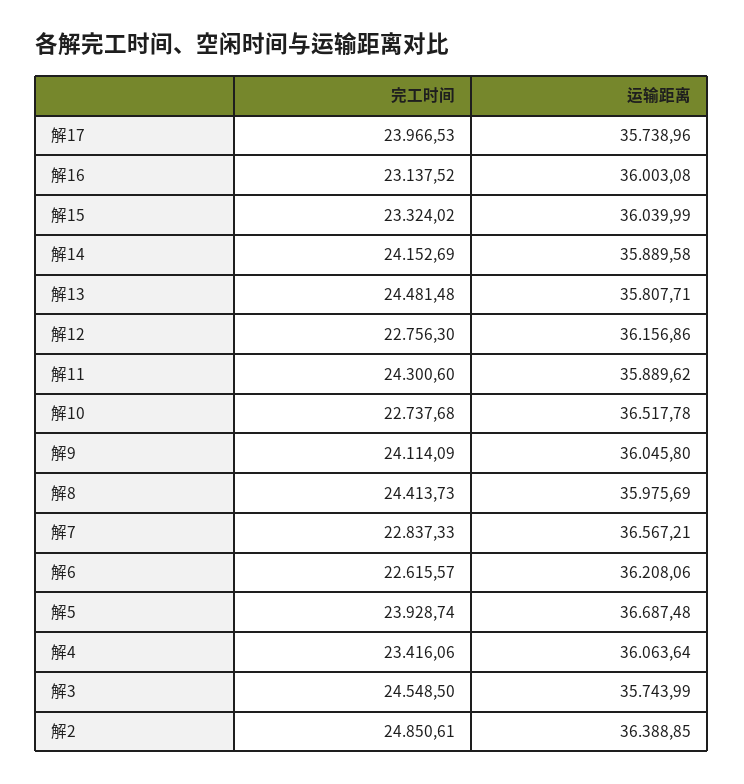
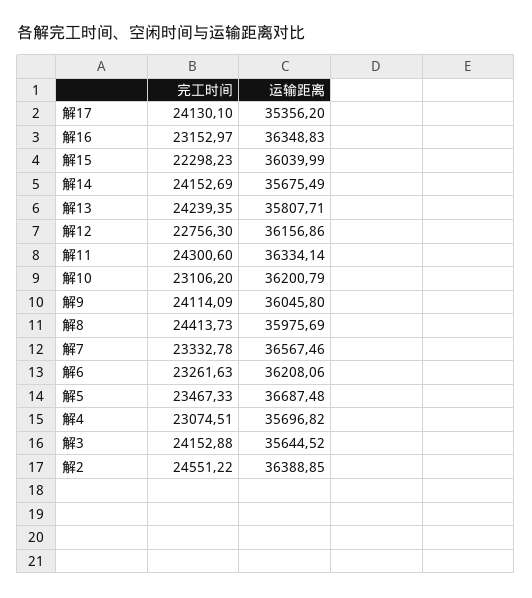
完工时间, 解17: 23966.53 -> 24130.1
运输距离, 解17: 35738.96 -> 35356.2
完工时间, 解16: 23137.52 -> 23152.97
运输距离, 解16: 36003.08 -> 36348.83
完工时间, 解15: 23324.02 -> 22298.23
运输距离, 解14: 35889.58 -> 35675.49
完工时间, 解13: 24481.48 -> 24239.35
运输距离, 解11: 35889.62 -> 36334.14
完工时间, 解10: 22737.68 -> 23106.2
运输距离, 解10: 36517.78 -> 36200.79
完工时间, 解7: 22837.33 -> 23332.78
运输距离, 解7: 36567.21 -> 36567.46
完工时间, 解6: 22615.57 -> 23261.63
完工时间, 解5: 23928.74 -> 23467.33
完工时间, 解4: 23416.06 -> 23074.51
运输距离, 解4: 36063.64 -> 35696.82
完工时间, 解3: 24548.5 -> 24152.88
运输距离, 解3: 35743.99 -> 35644.52
完工时间, 解2: 24850.61 -> 24551.22

